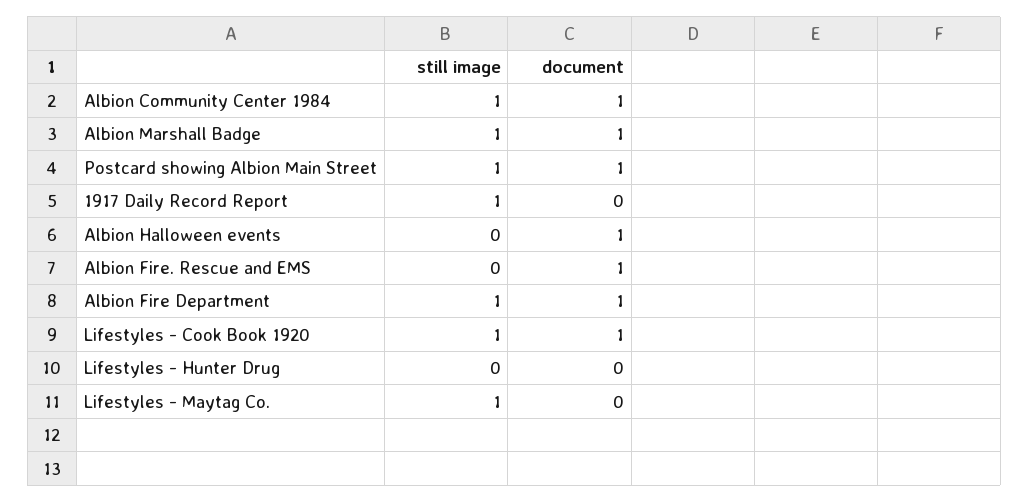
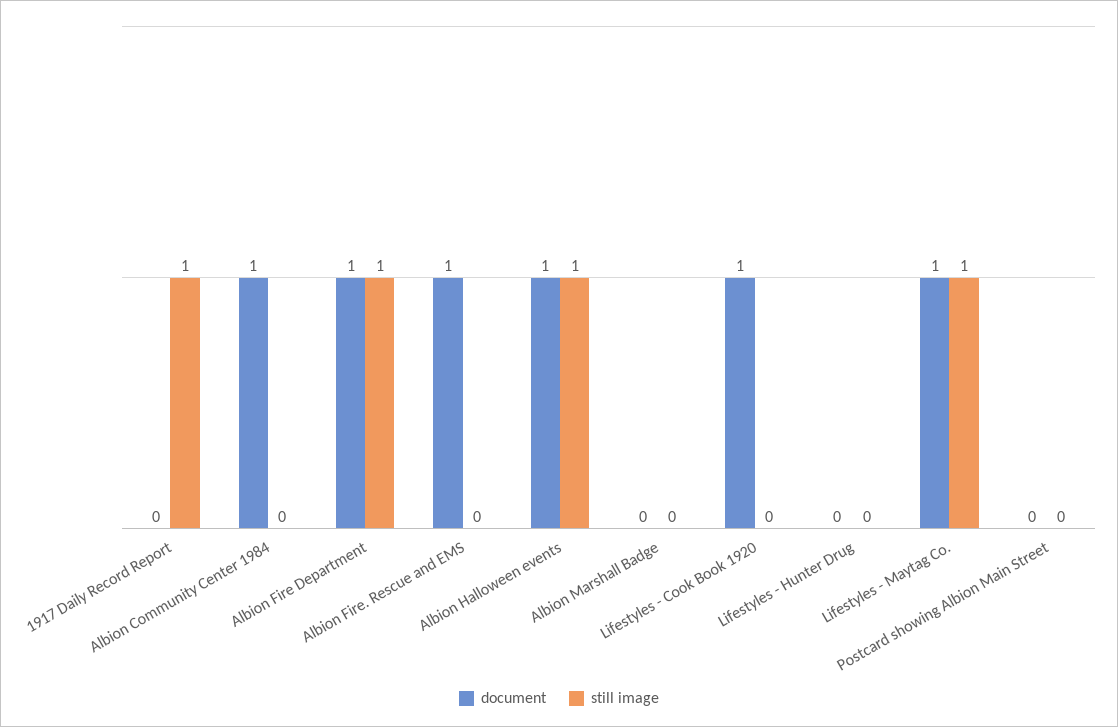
still image, Albion Community Center 1984: 1 -> 0
still image, Albion Marshall Badge: 1 -> 0
document, Albion Marshall Badge: 1 -> 0
still image, Postcard showing Albion Main Street: 1 -> 0
document, Postcard showing Albion Main Street: 1 -> 0
still image, Albion Halloween events: 0 -> 1
still image, Lifestyles - Cook Book 1920: 1 -> 0
document, Lifestyles - Maytag Co.: 0 -> 1

